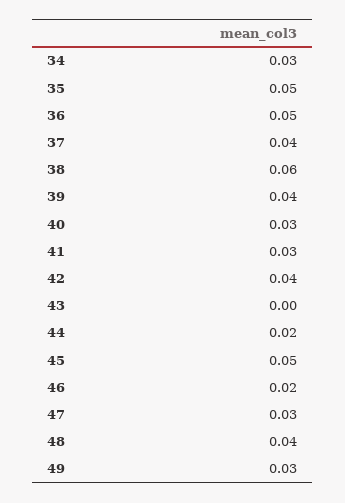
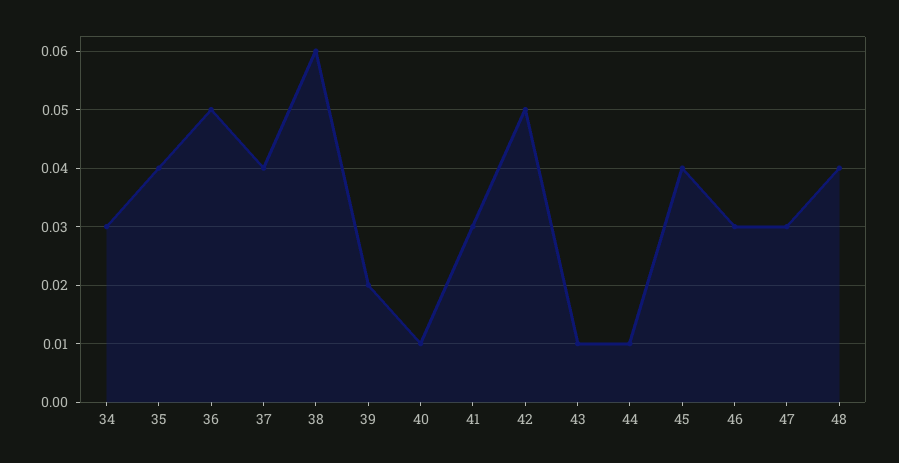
35: 0.05 -> 0.04
39: 0.04 -> 0.02
40: 0.03 -> 0.01
42: 0.04 -> 0.05
43: 0 -> 0.01
44: 0.02 -> 0.01
45: 0.05 -> 0.04
46: 0.02 -> 0.03
49: 0.03 -> none

